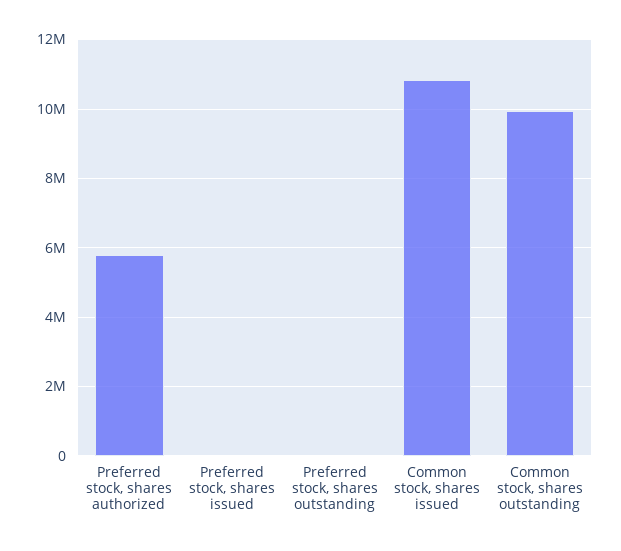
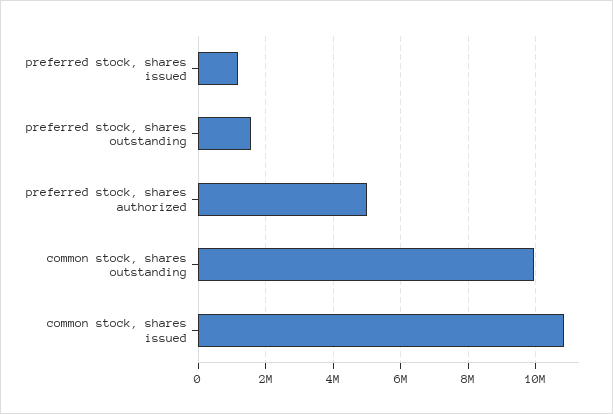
Preferred stock, shares authorized: 5800000 -> 5000000
Preferred stock, shares issued: 0 -> 1200000
Preferred stock, shares outstanding: 0 -> 1600000

